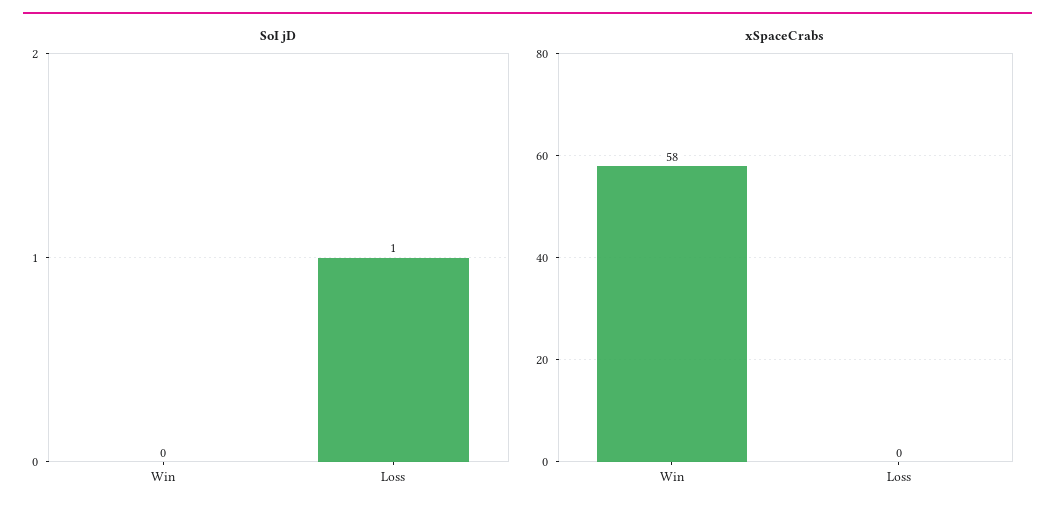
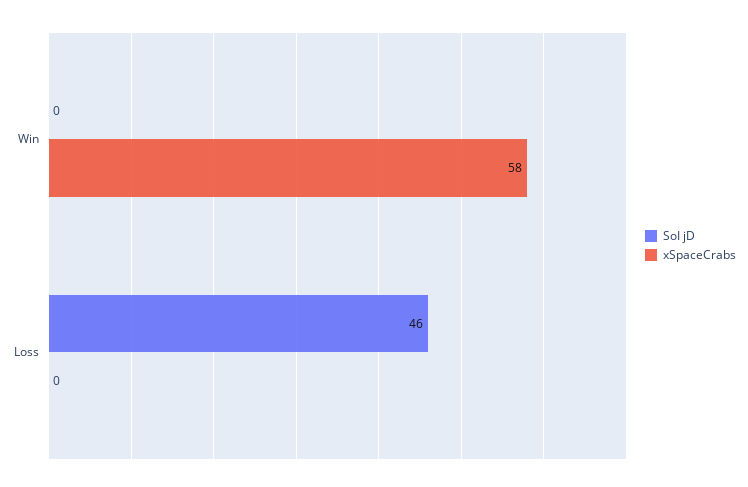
SoI jD, Loss: 1 -> 46

